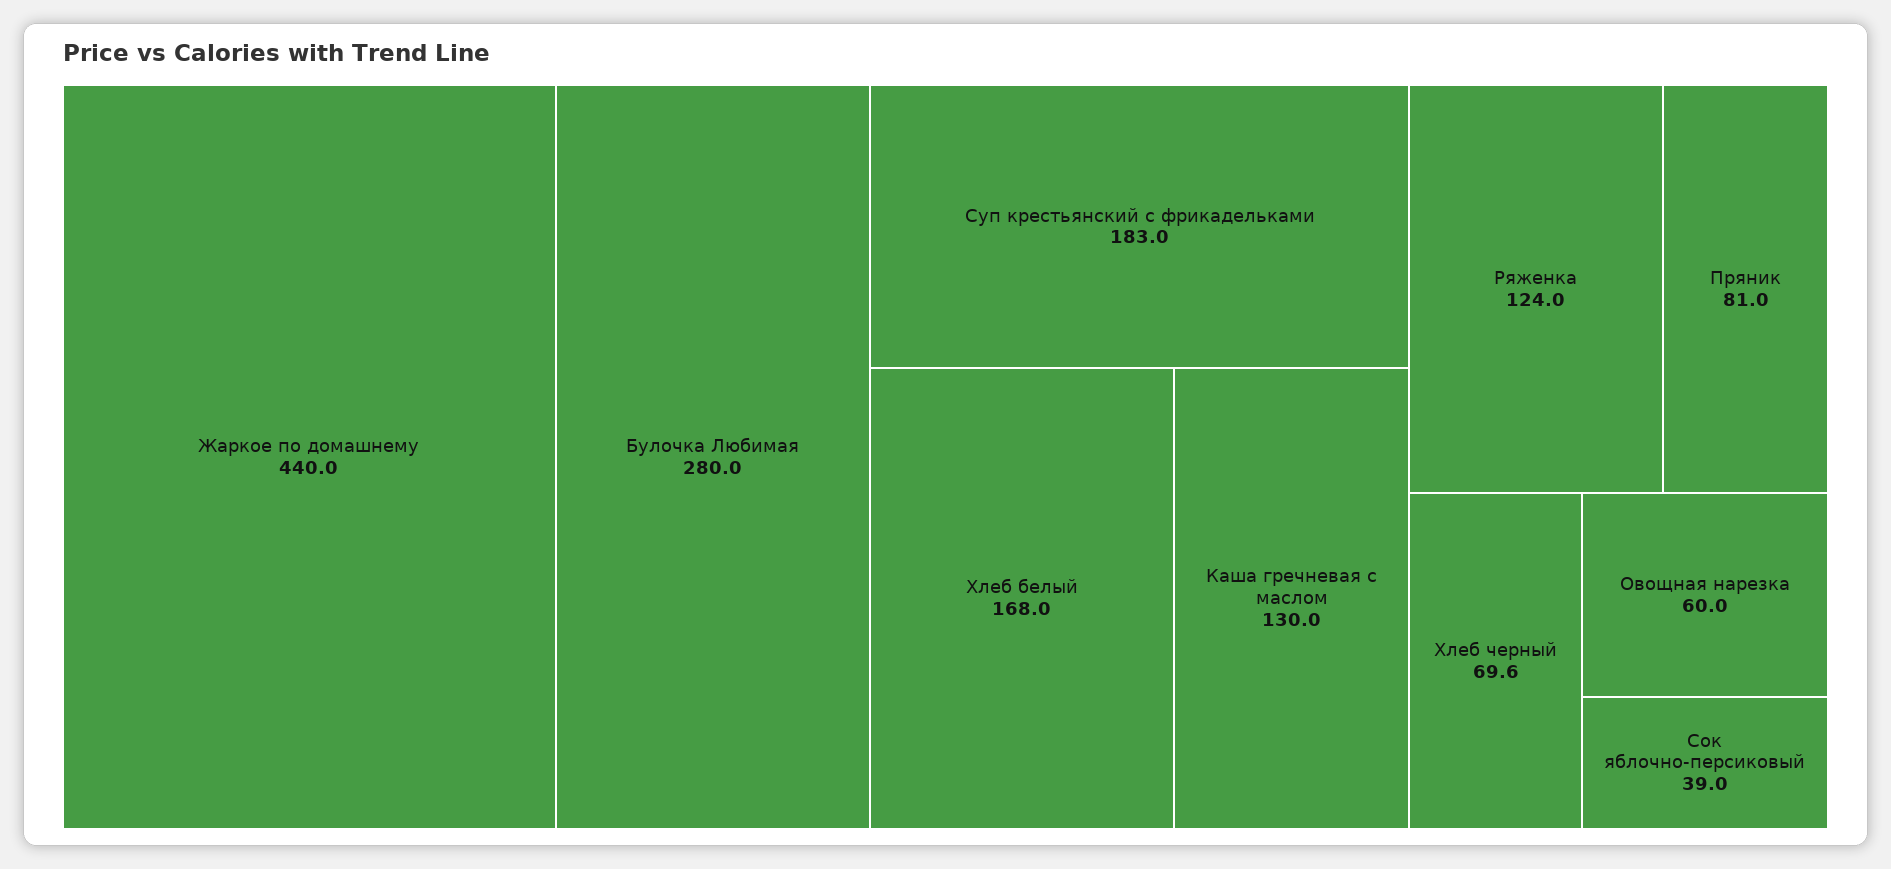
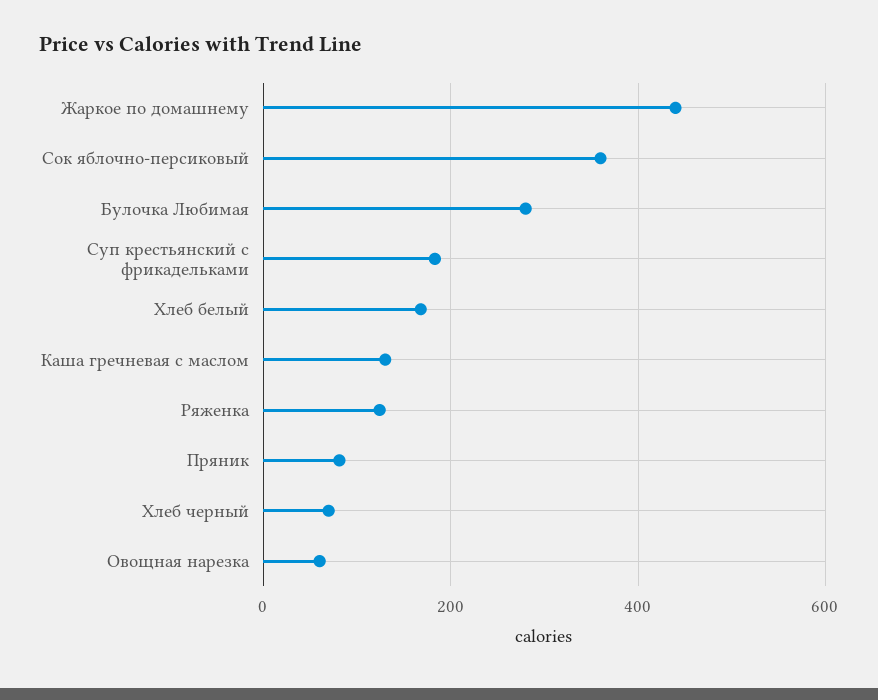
Сок яблочно-персиковый: 39 -> 360

